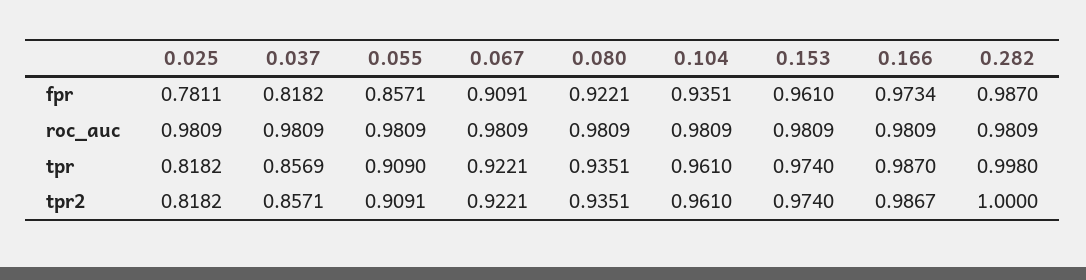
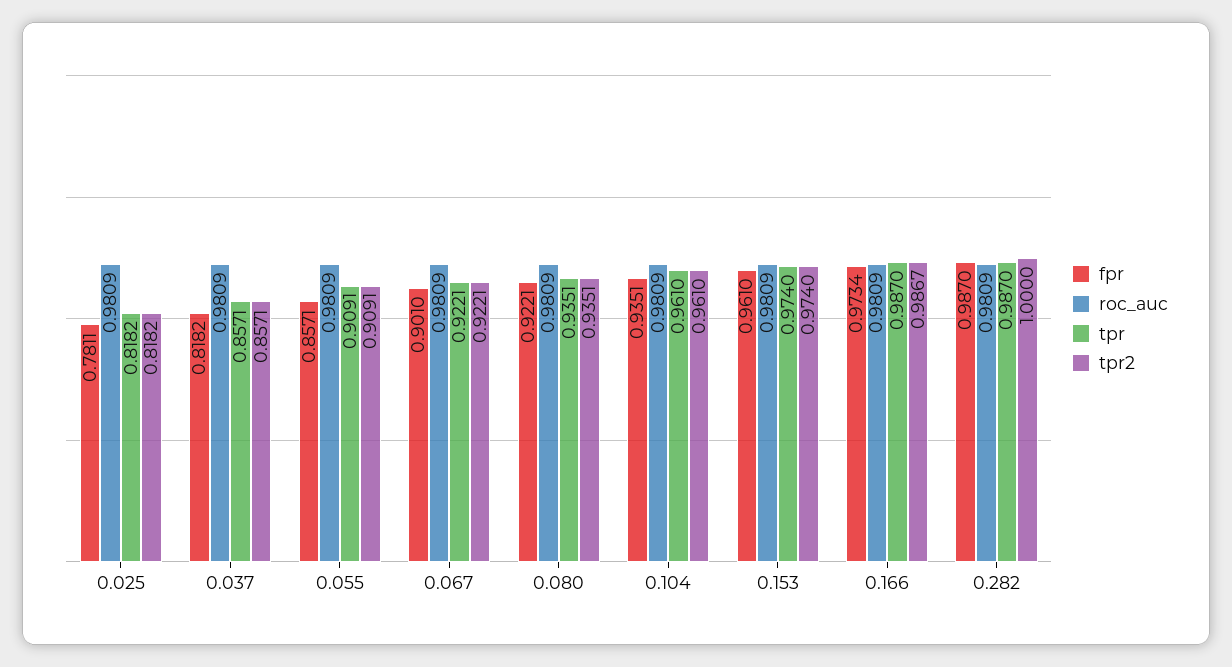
fpr, 0.067: 0.9091 -> 0.901
tpr, 0.037: 0.8569 -> 0.8571
tpr, 0.055: 0.909 -> 0.9091
tpr, 0.282: 0.998 -> 0.987

